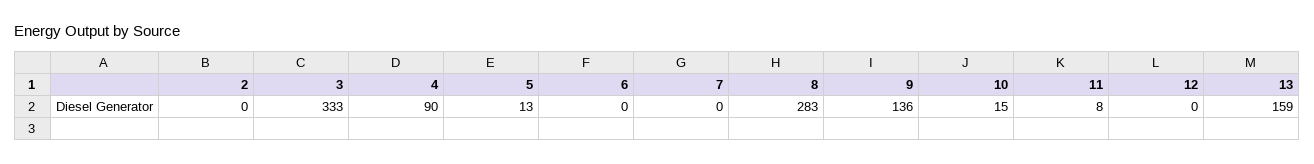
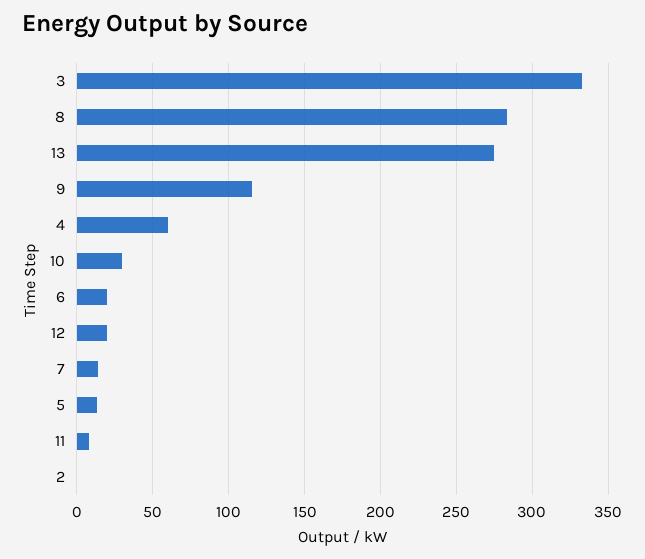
4: 90 -> 60
6: 0 -> 20
7: 0 -> 15
9: 136 -> 115
10: 15 -> 30
12: 0 -> 20
13: 159 -> 275

